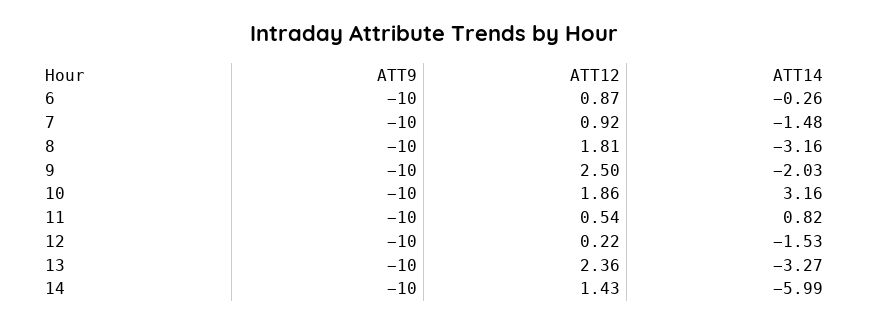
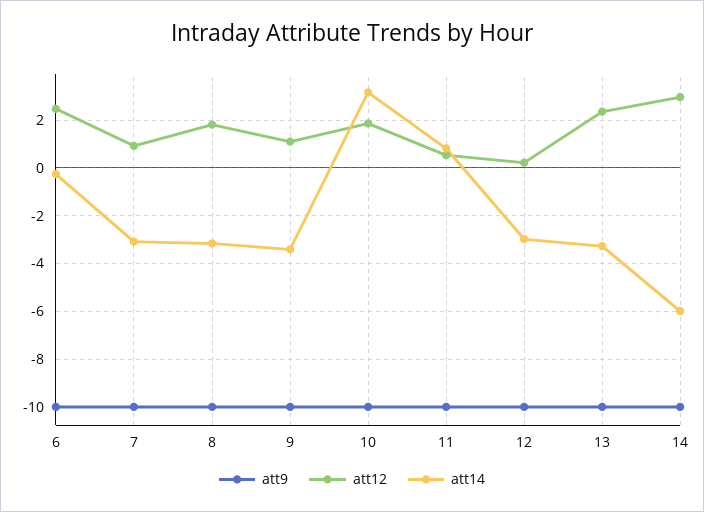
ATT12, 6: 0.87 -> 2.5
ATT14, 7: -1.48 -> -3
ATT12, 9: 2.5 -> 1
ATT14, 9: -2.03 -> -3.5
ATT14, 12: -1.53 -> -3
ATT12, 14: 1.43 -> 3

